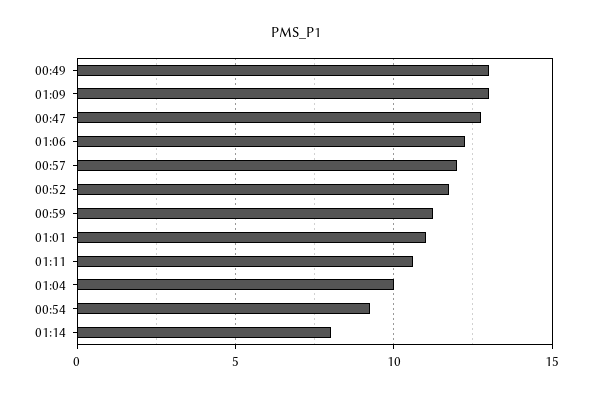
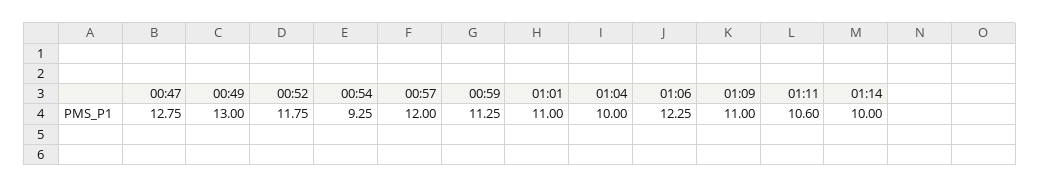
01:09: 13 -> 11
01:14: 8 -> 10

